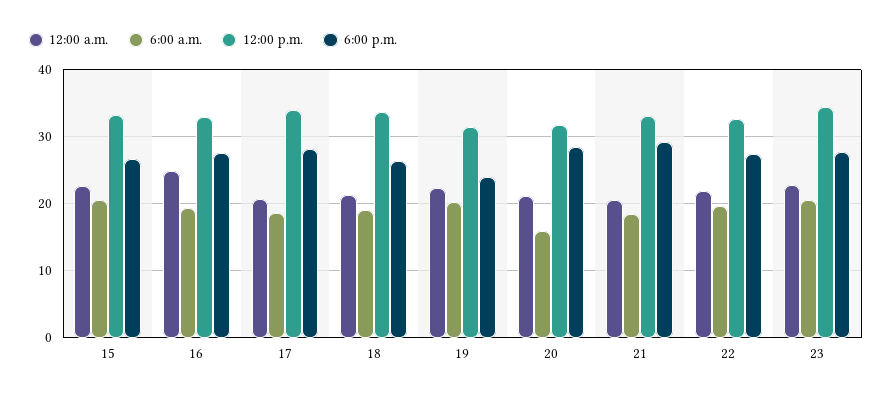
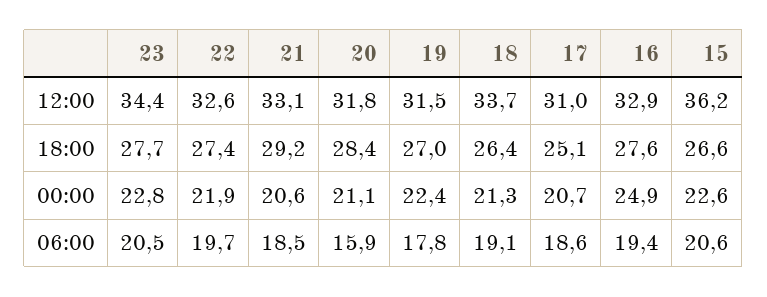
12:00 p.m., 15: 33 -> 36.2
12:00 p.m., 17: 34 -> 31
6:00 p.m., 17: 28 -> 25.1
6:00 a.m., 19: 20 -> 17.8
6:00 p.m., 19: 24 -> 27

